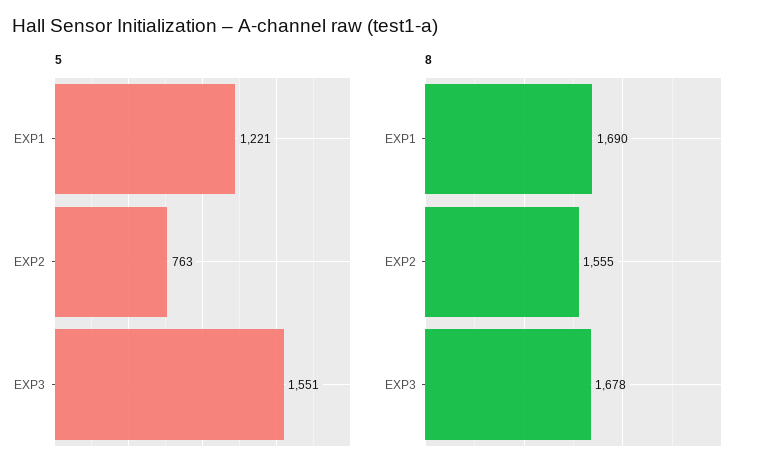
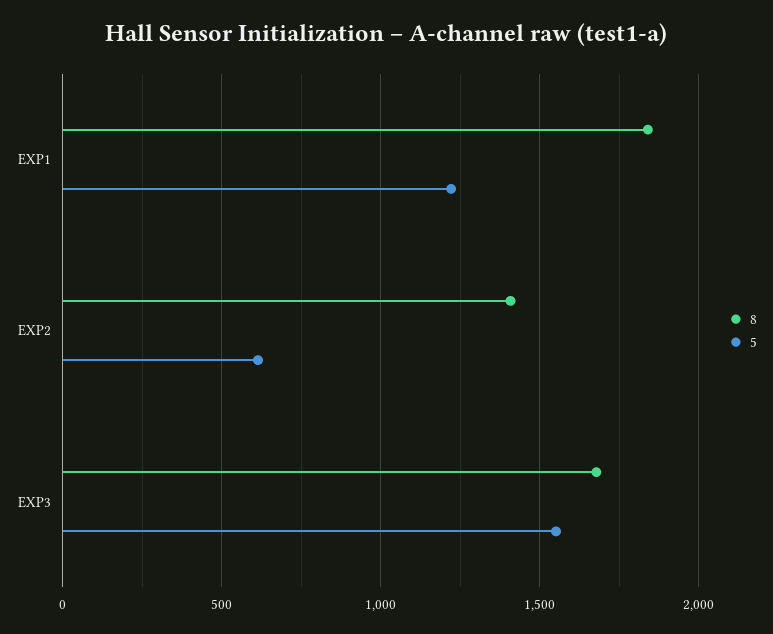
5, EXP2: 763 -> 600
8, EXP1: 1690 -> 1850
8, EXP2: 1555 -> 1400

